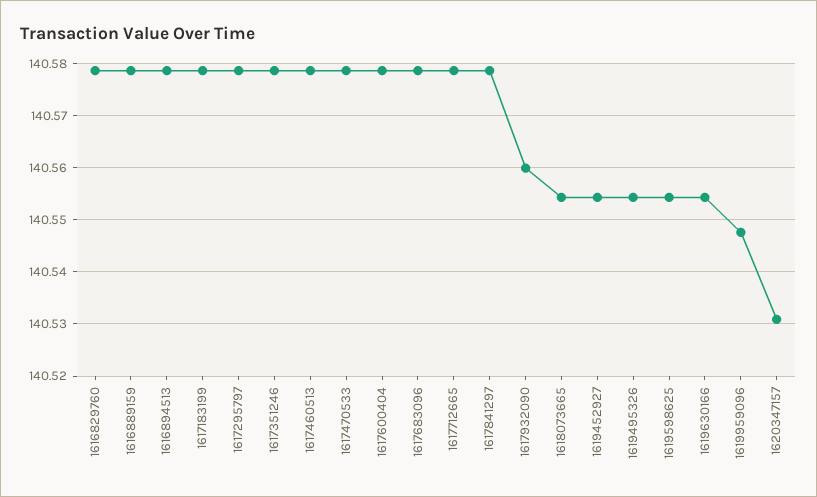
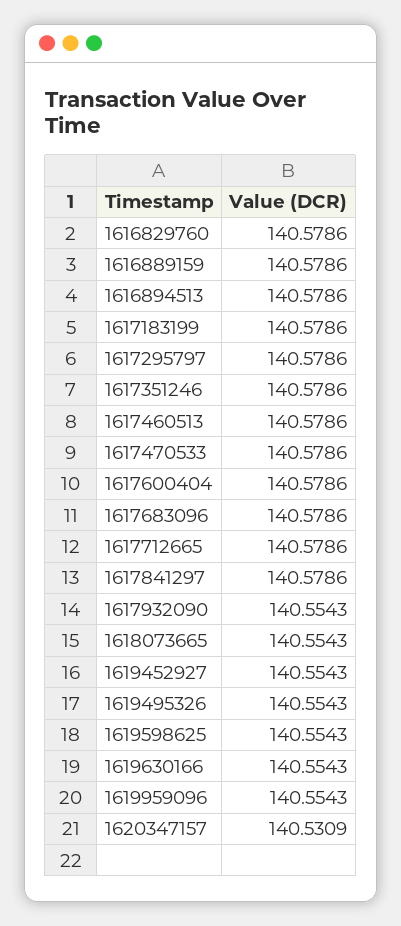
1617932090: 140.56 -> 140.5543
1619959096: 140.548 -> 140.5543

